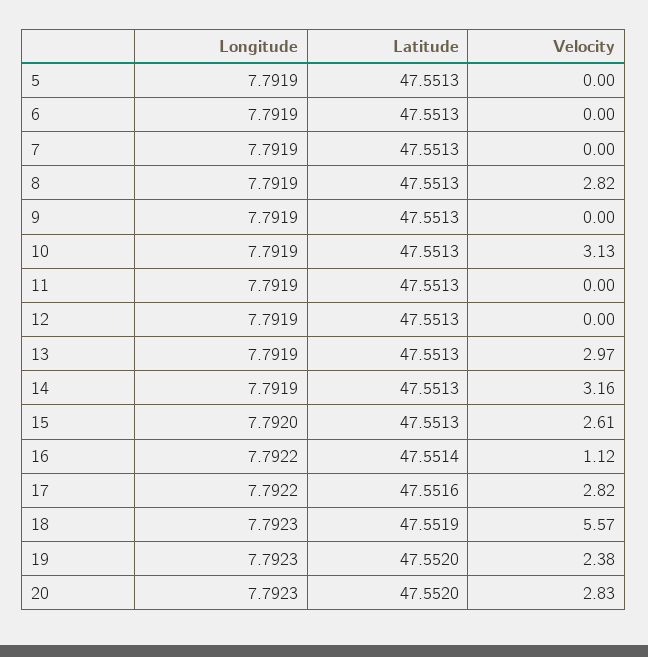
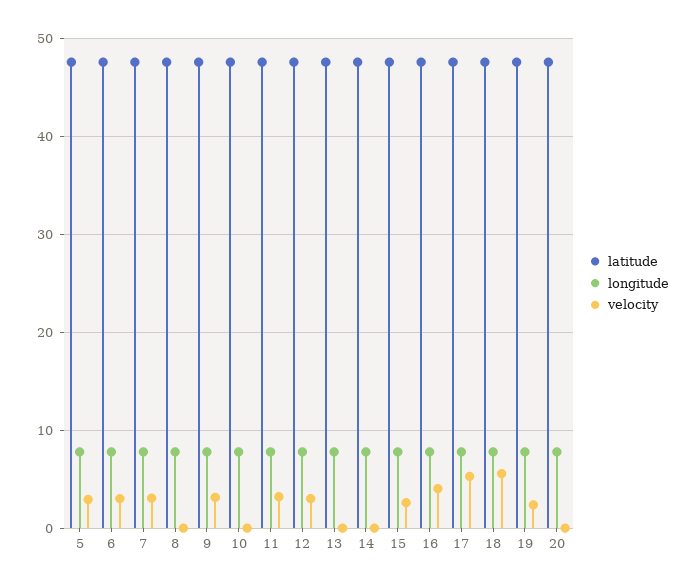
Velocity, 5: 0 -> 3
Velocity, 6: 0 -> 3
Velocity, 7: 0 -> 3
Velocity, 8: 2.82 -> 0
Velocity, 9: 0 -> 3
Velocity, 10: 3.13 -> 0
Velocity, 11: 0 -> 3
Velocity, 12: 0 -> 3
Velocity, 13: 2.97 -> 0
Velocity, 14: 3.16 -> 0
Velocity, 16: 1.12 -> 4
Velocity, 17: 2.82 -> 5
Velocity, 20: 2.83 -> 0

